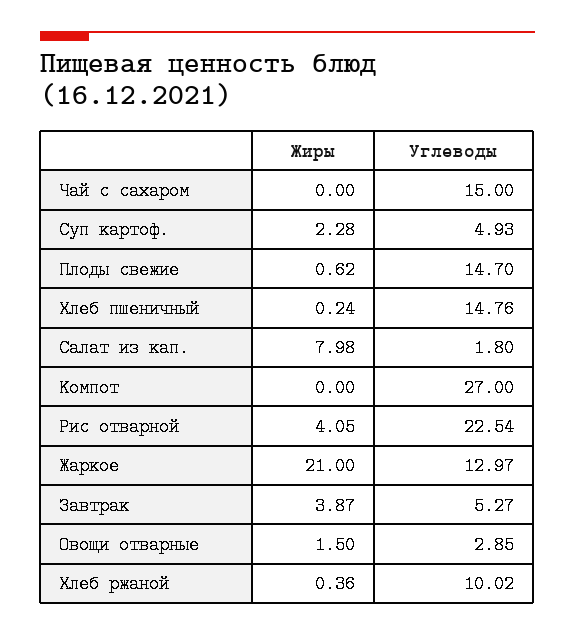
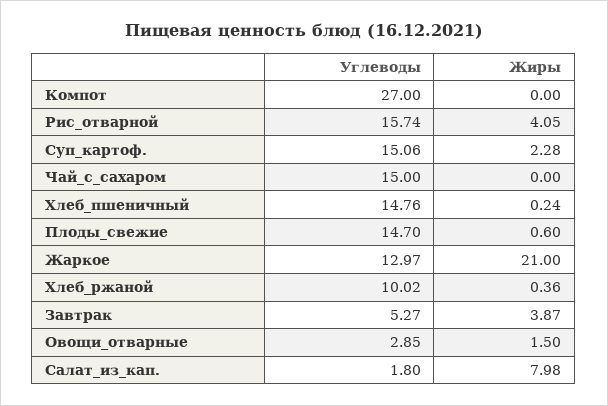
Углеводы, Суп картоф.: 4.93 -> 15.06
Жиры, Плоды свежие: 0.62 -> 0.6
Углеводы, Рис отварной: 22.54 -> 15.74

